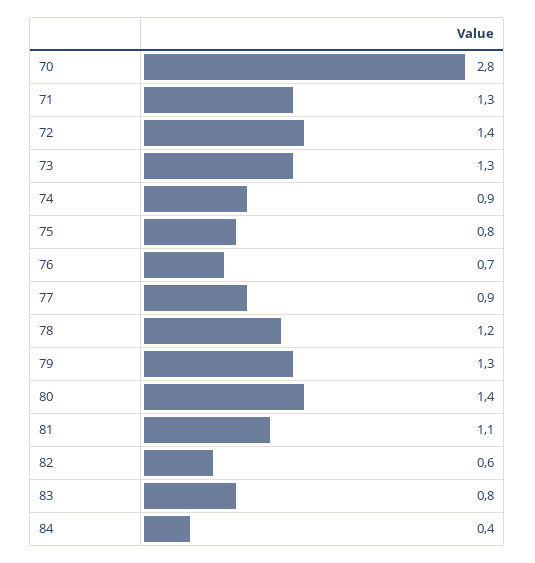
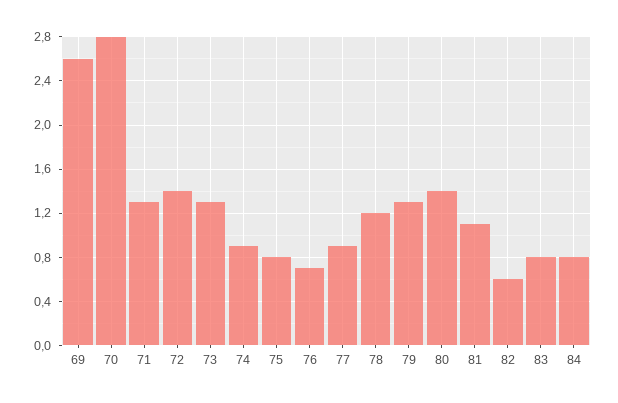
84: 0.4 -> 0.8
69: none -> 2.6

